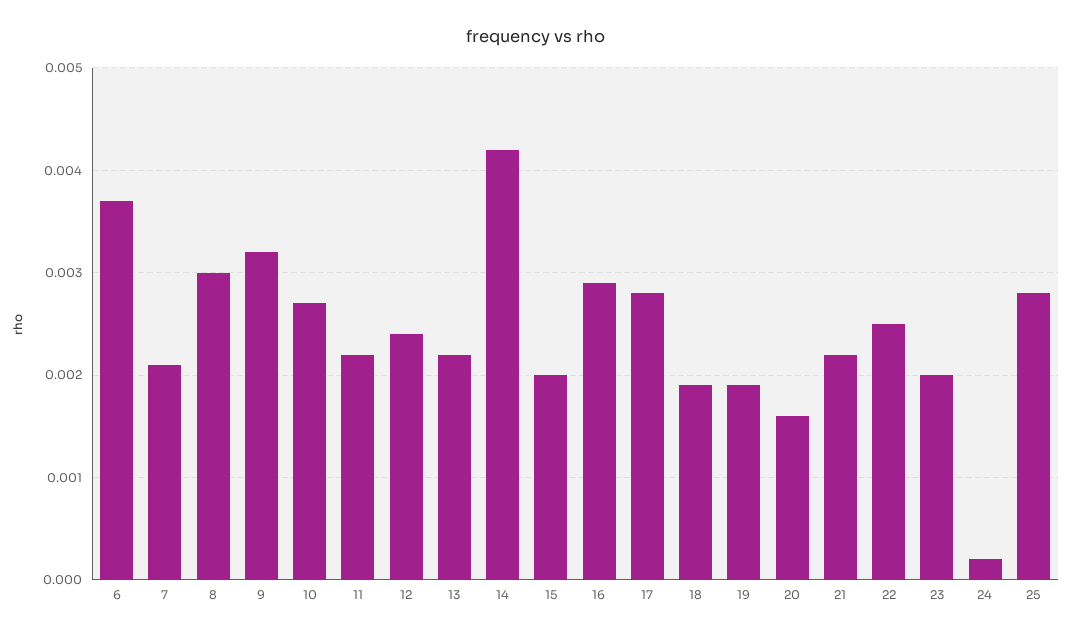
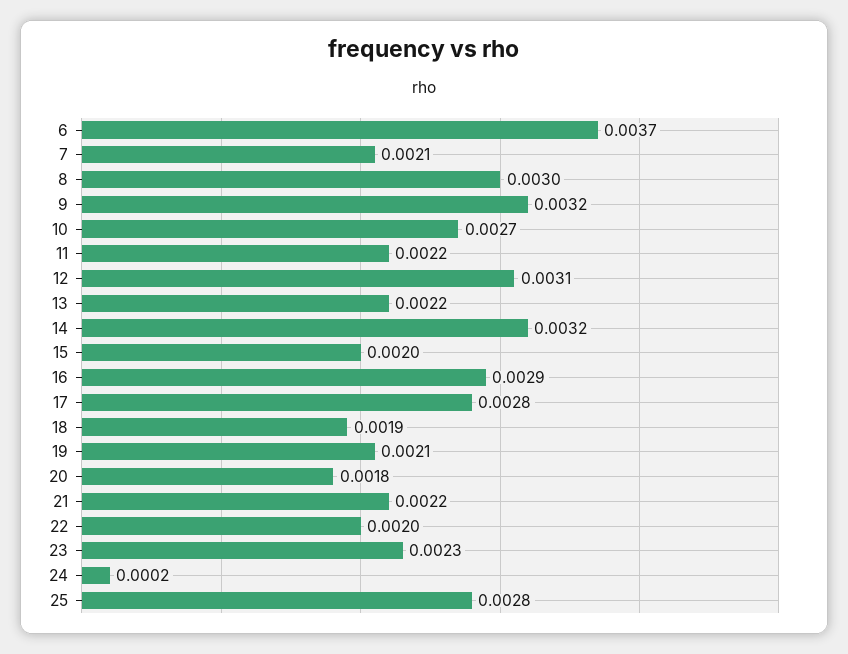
12: 0.0024 -> 0.0031
14: 0.0042 -> 0.0032
19: 0.0019 -> 0.0021
20: 0.0016 -> 0.0018
22: 0.0025 -> 0.002
23: 0.002 -> 0.0023

